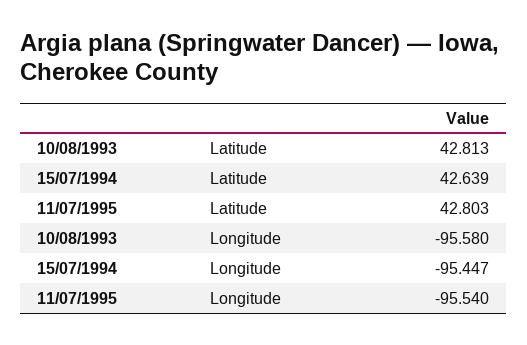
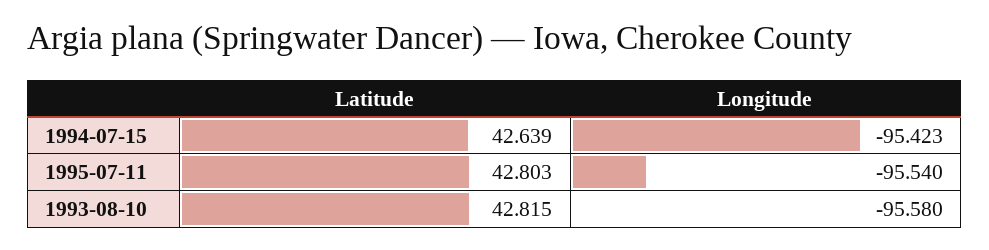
10/08/1993, Latitude: 42.813 -> 42.815
15/07/1994, Longitude: -95.447 -> -95.423

